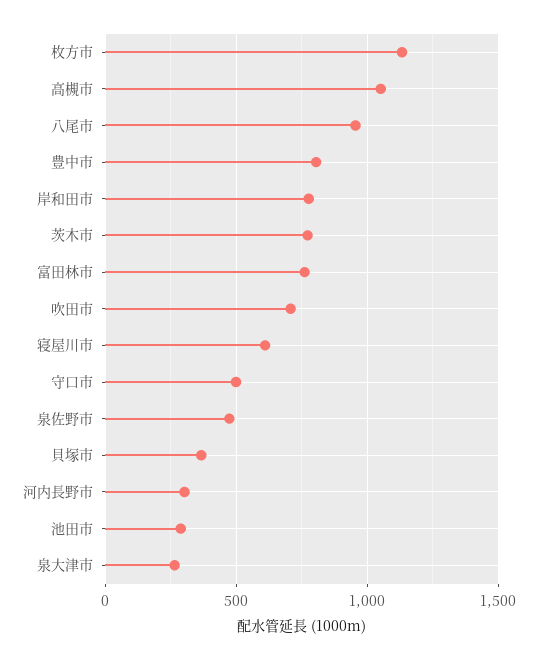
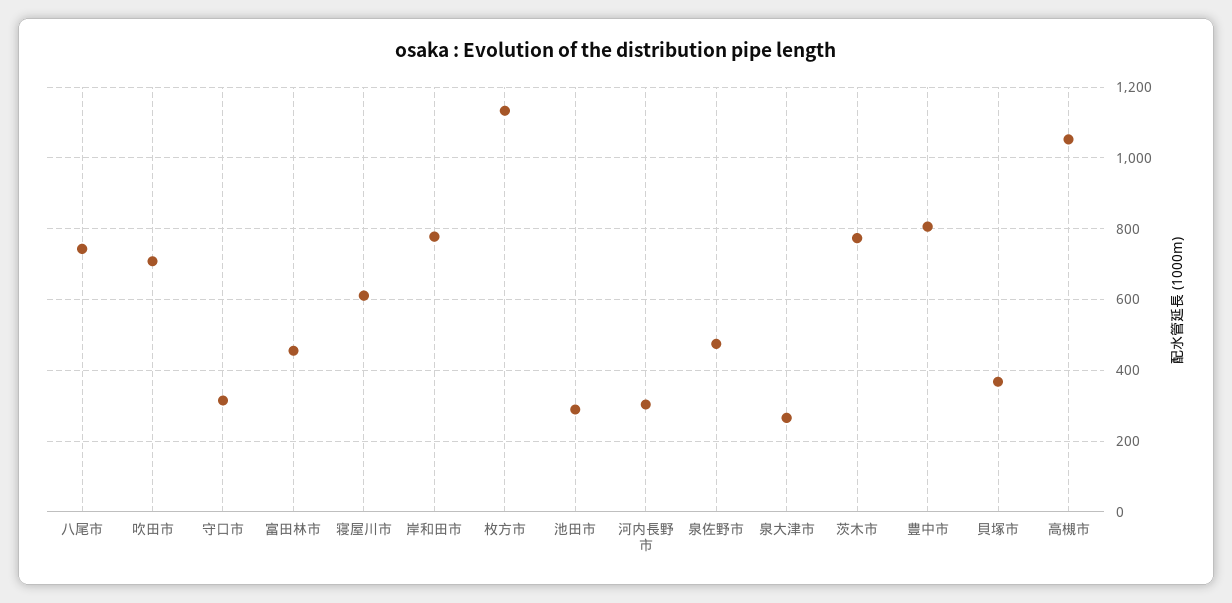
八尾市: 950 -> 740
富田林市: 750 -> 460
守口市: 500 -> 320

